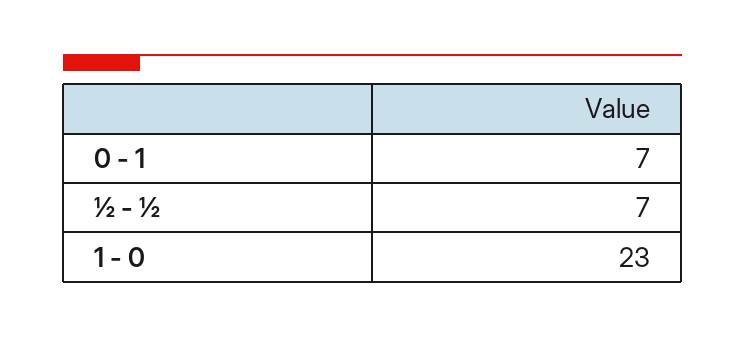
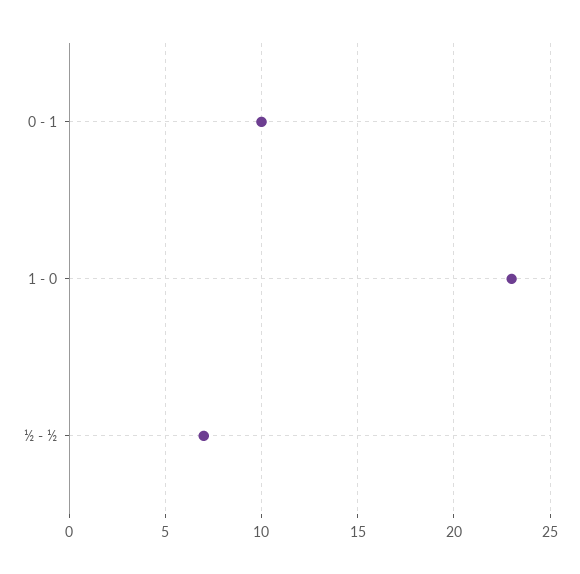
0 - 1: 7 -> 10

